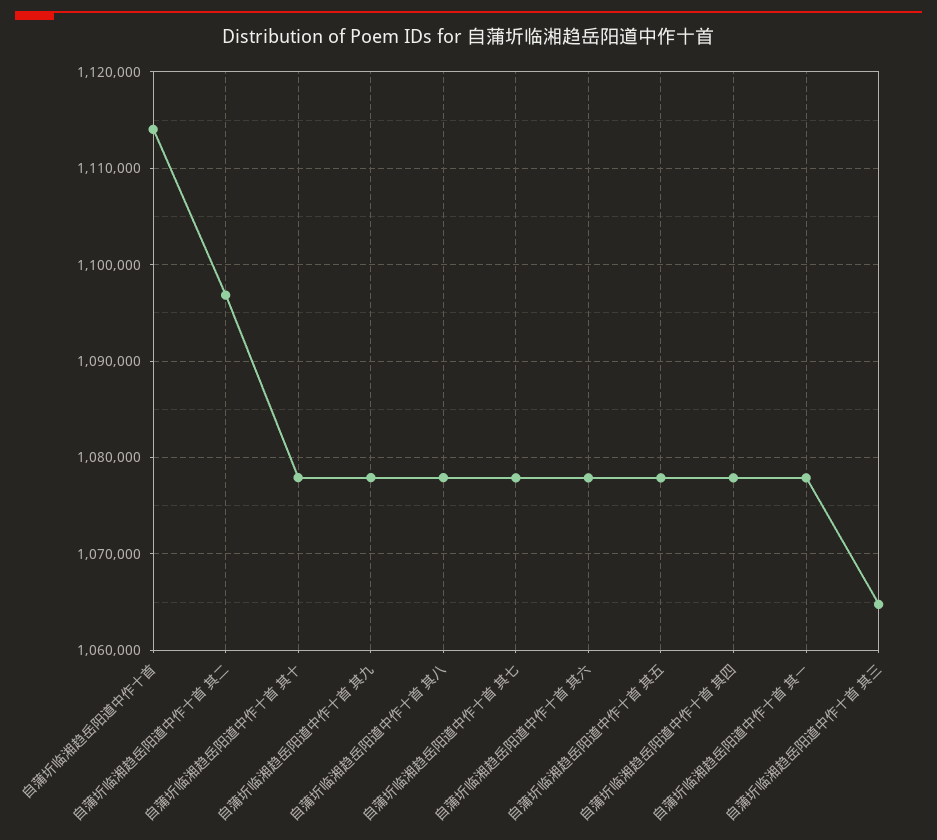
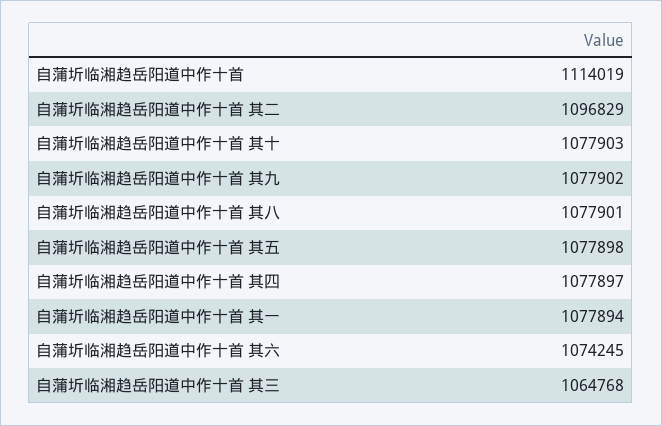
自蒲圻临湘趋岳阳道中作十首 其七: 1078000 -> none
自蒲圻临湘趋岳阳道中作十首 其六: 1078000 -> 1074245

